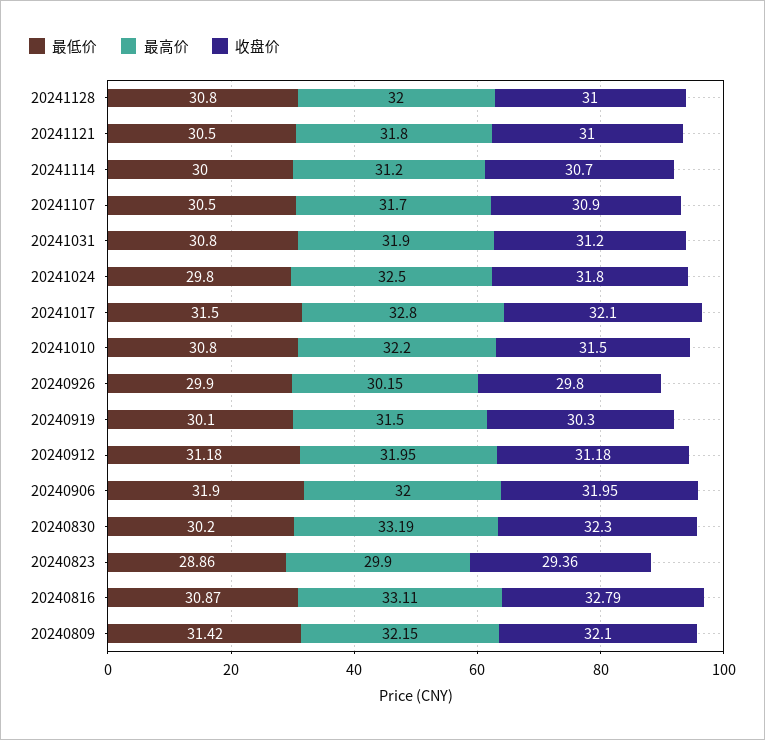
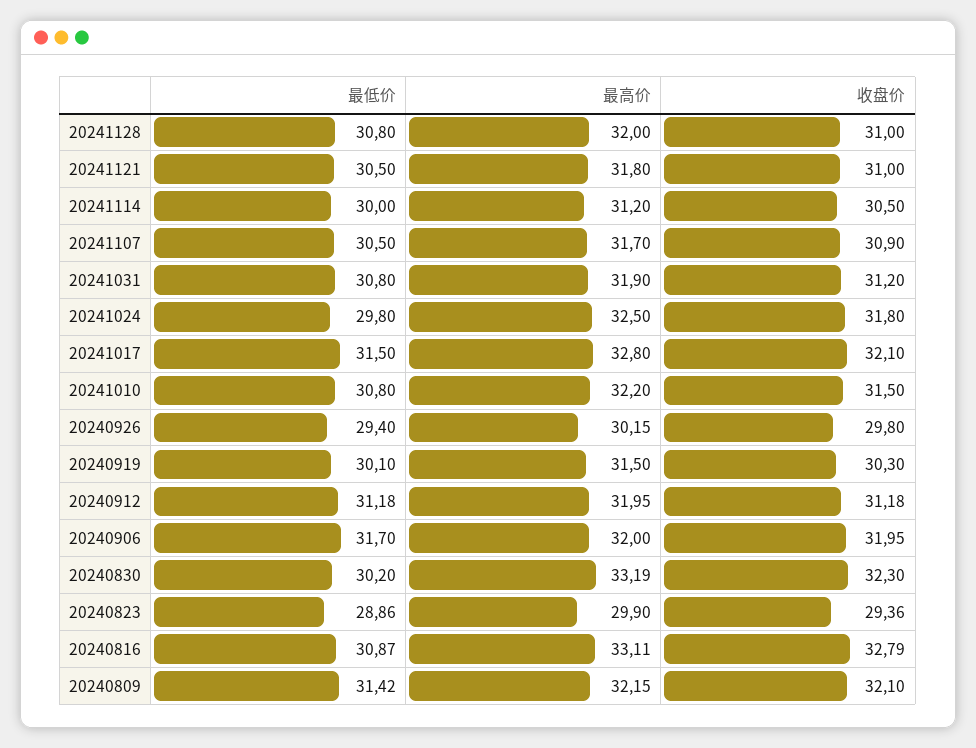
收盘价, 20241114: 30.7 -> 30.5
最低价, 20240926: 29.9 -> 29.4
最低价, 20240906: 31.9 -> 31.7

